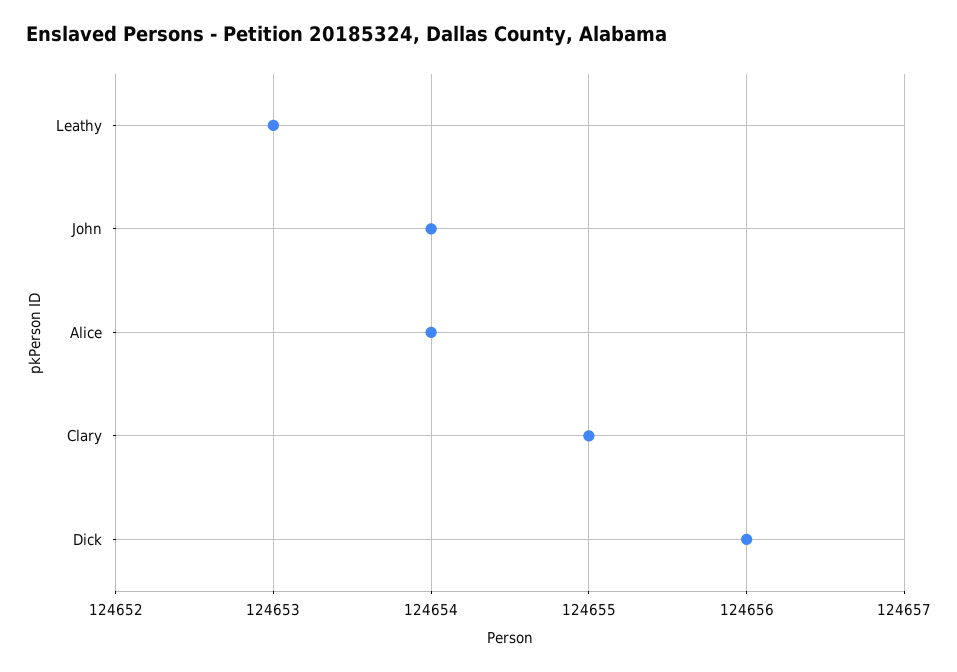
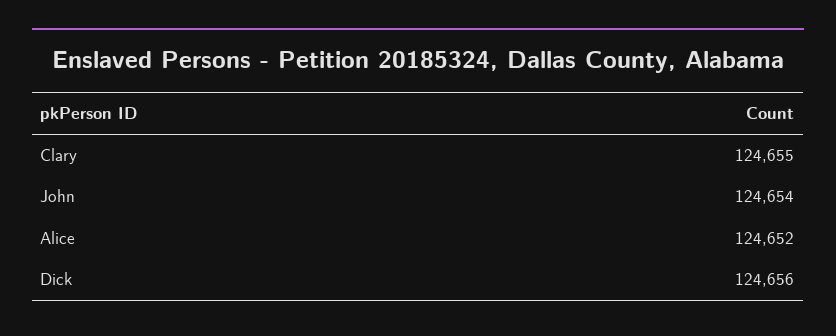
Leathy: 124653 -> none
Alice: 124654 -> 124652

